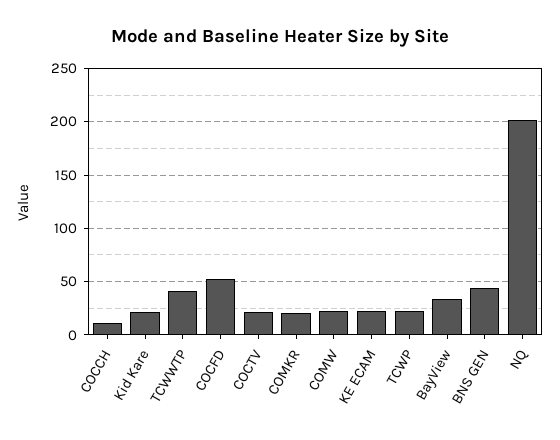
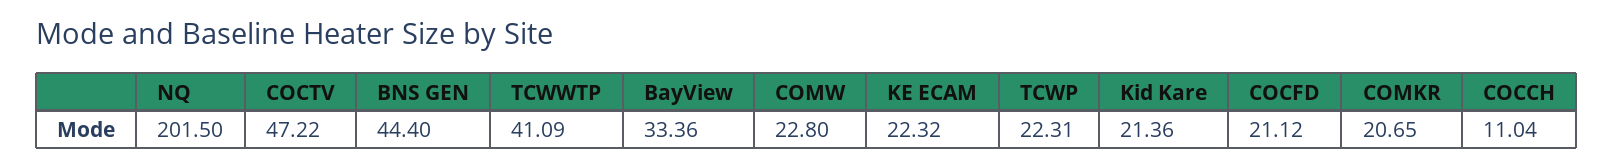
COCFD: 50 -> 21.12
COCTV: 20 -> 47.22

